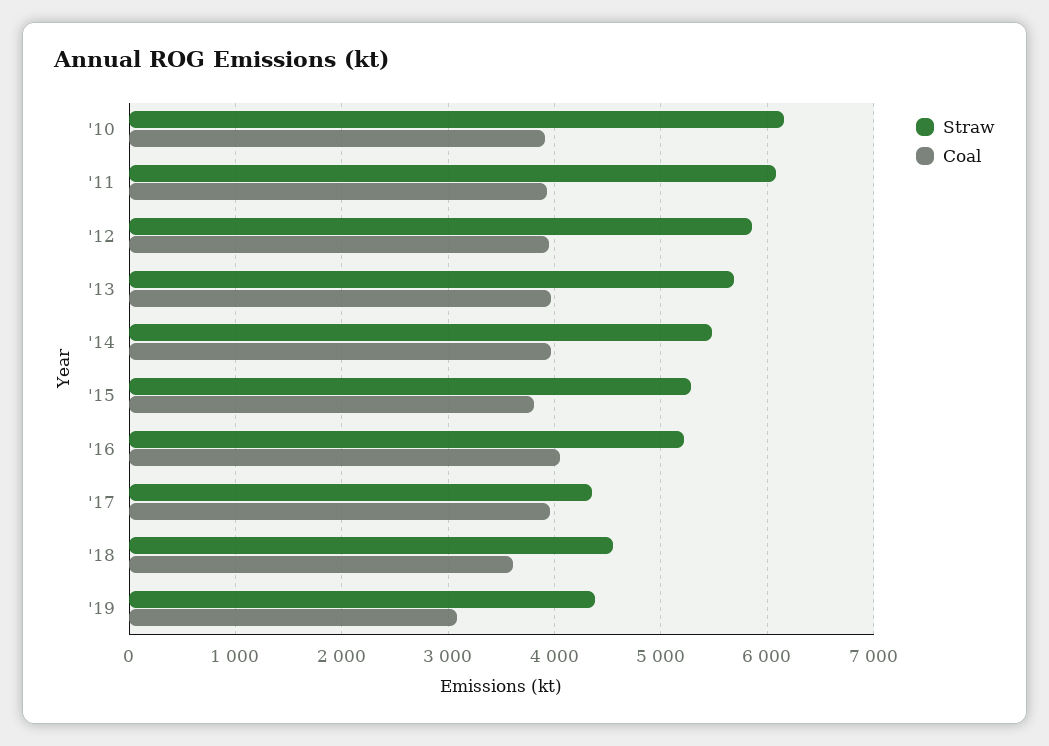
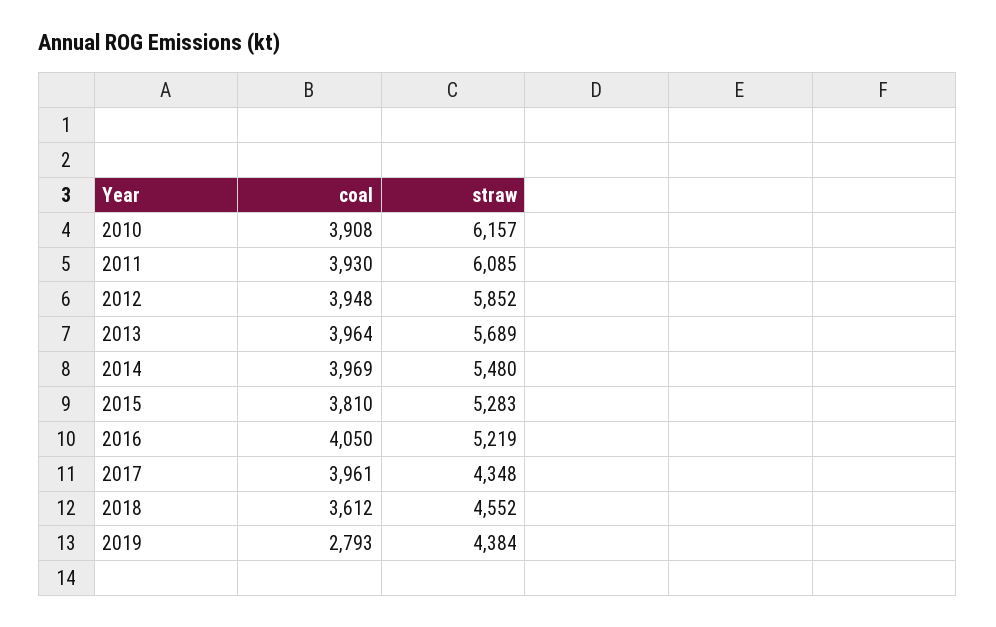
Coal, '19: 3100 -> 2793

